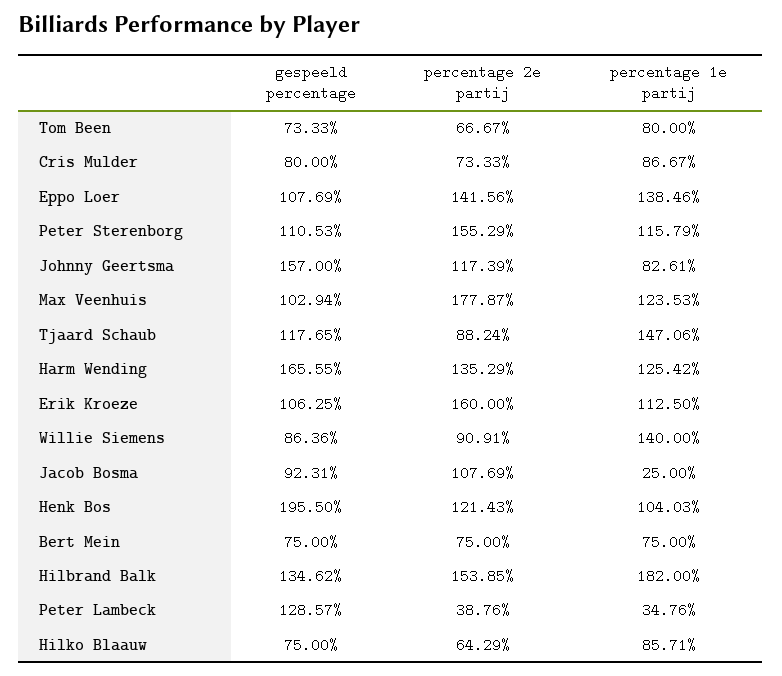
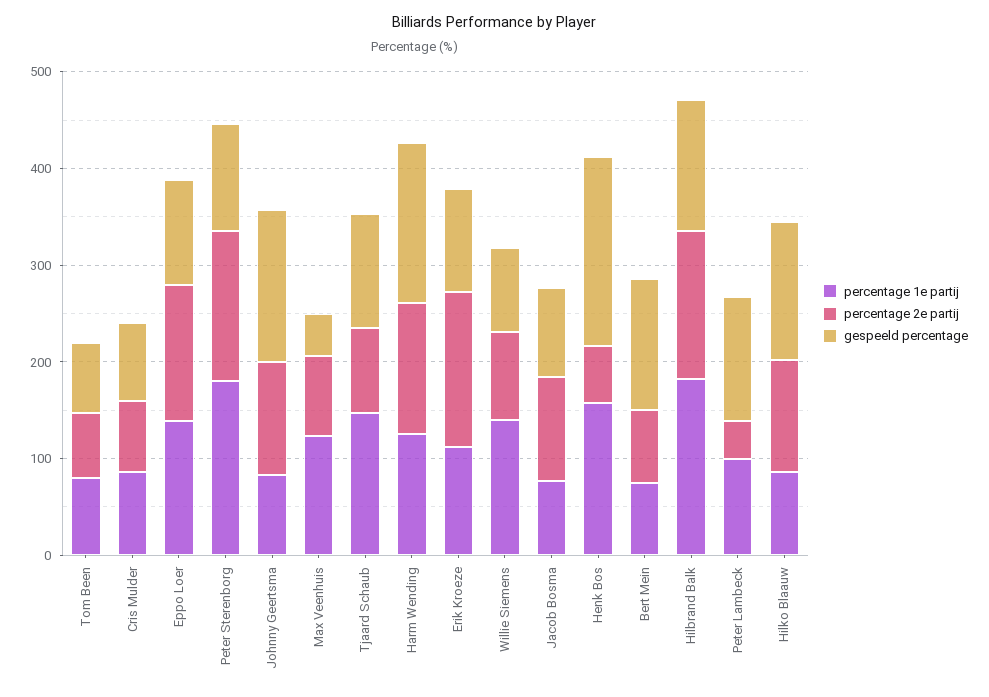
percentage 1e partij, Peter Sterenborg: 115.79 -> 180
gespeeld percentage, Max Veenhuis: 102.94 -> 40
percentage 2e partij, Max Veenhuis: 177.87 -> 80
percentage 1e partij, Jacob Bosma: 25 -> 80
percentage 2e partij, Henk Bos: 121.43 -> 60
percentage 1e partij, Henk Bos: 104.03 -> 160
gespeeld percentage, Bert Mein: 75 -> 140
percentage 1e partij, Peter Lambeck: 34.76 -> 100
gespeeld percentage, Hilko Blaauw: 75 -> 140
percentage 2e partij, Hilko Blaauw: 64.29 -> 120

